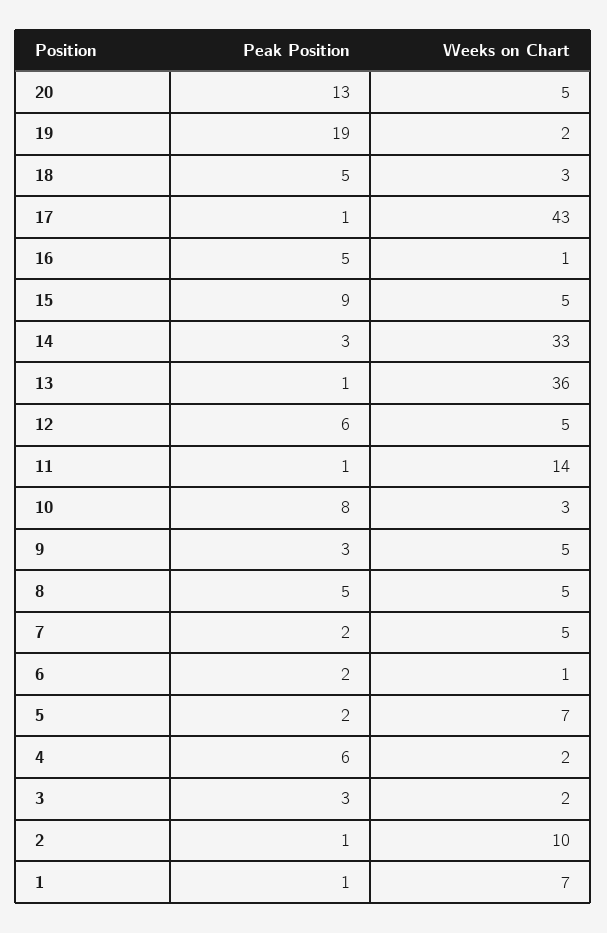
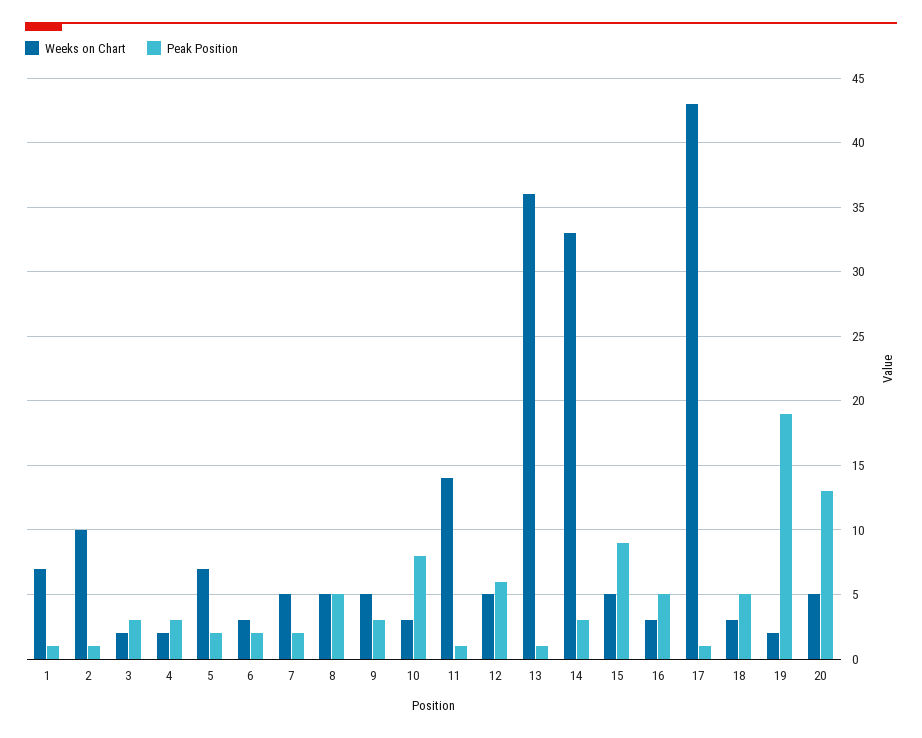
Weeks on Chart, 16: 1 -> 3
Weeks on Chart, 6: 1 -> 3
Peak Position, 4: 6 -> 3

